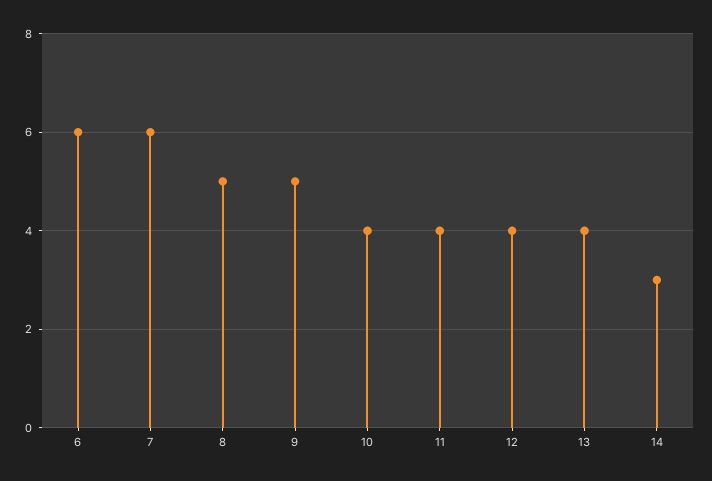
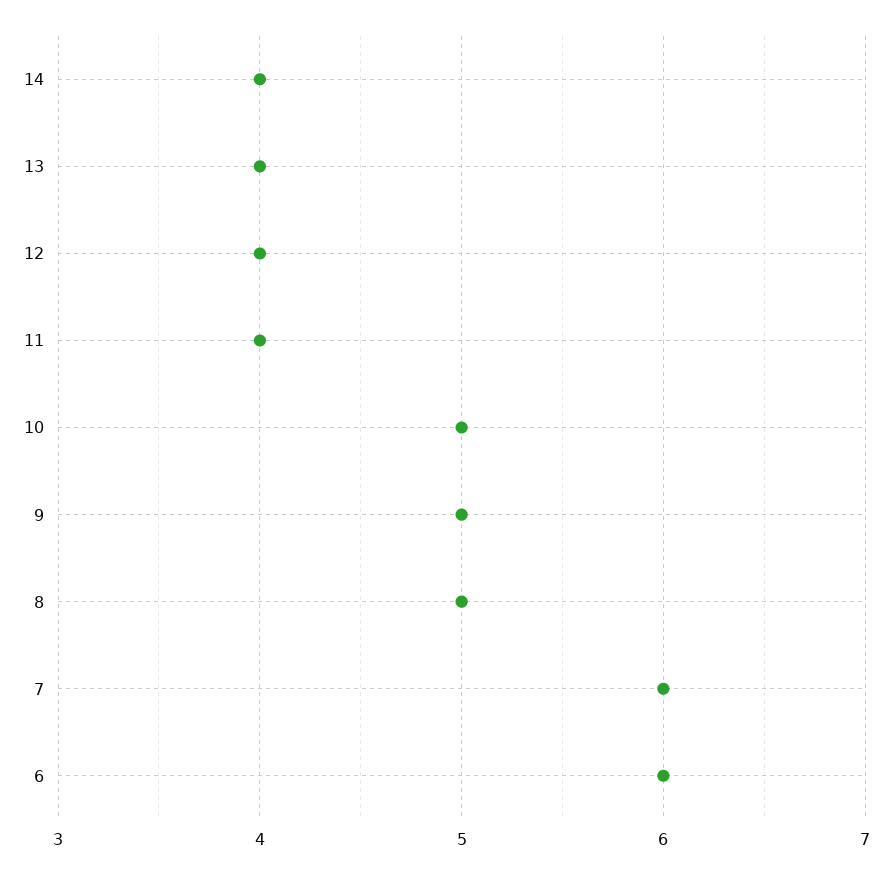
10: 4 -> 5
14: 3 -> 4

